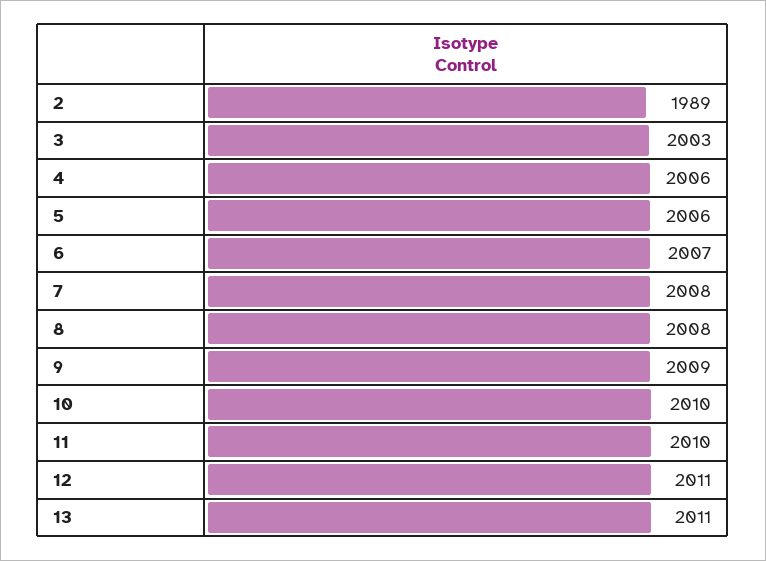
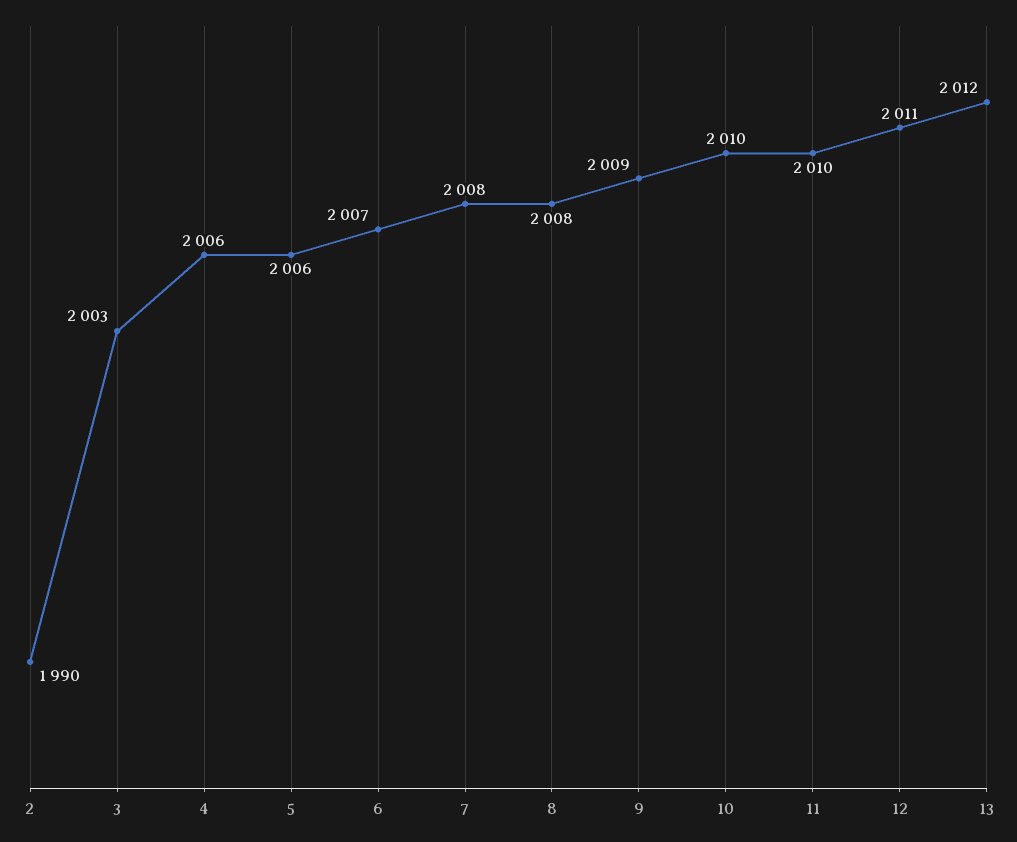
2: 1989 -> 1990
13: 2011 -> 2012

